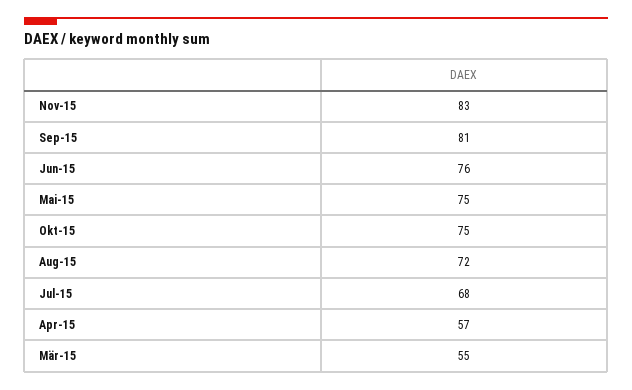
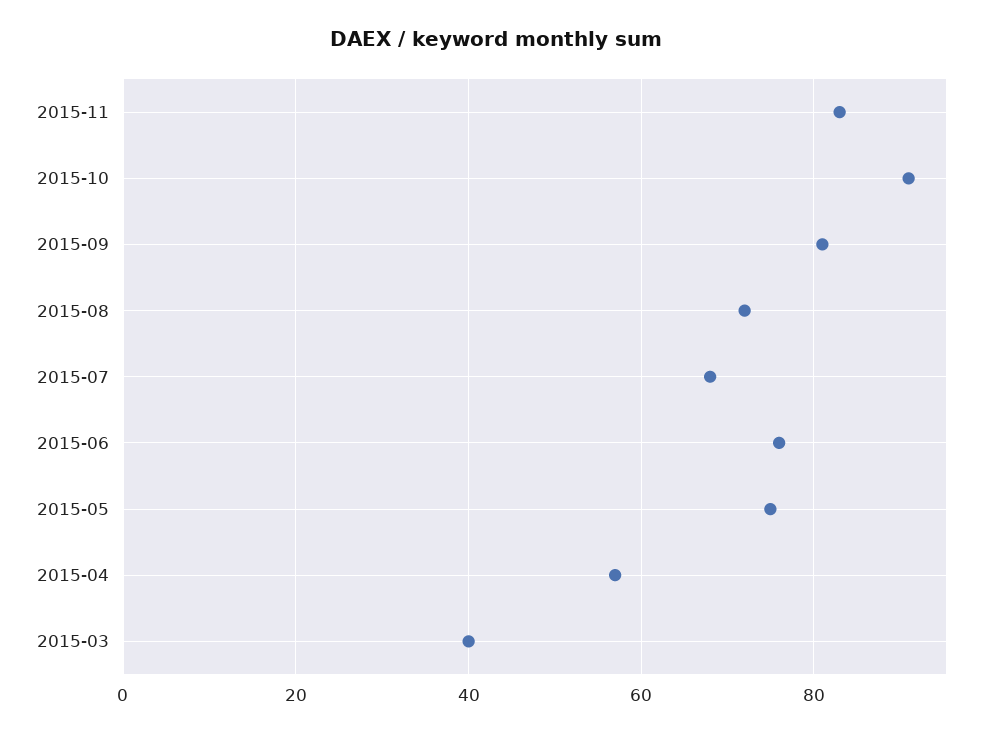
Okt-15: 75 -> 90
Mär-15: 55 -> 40

